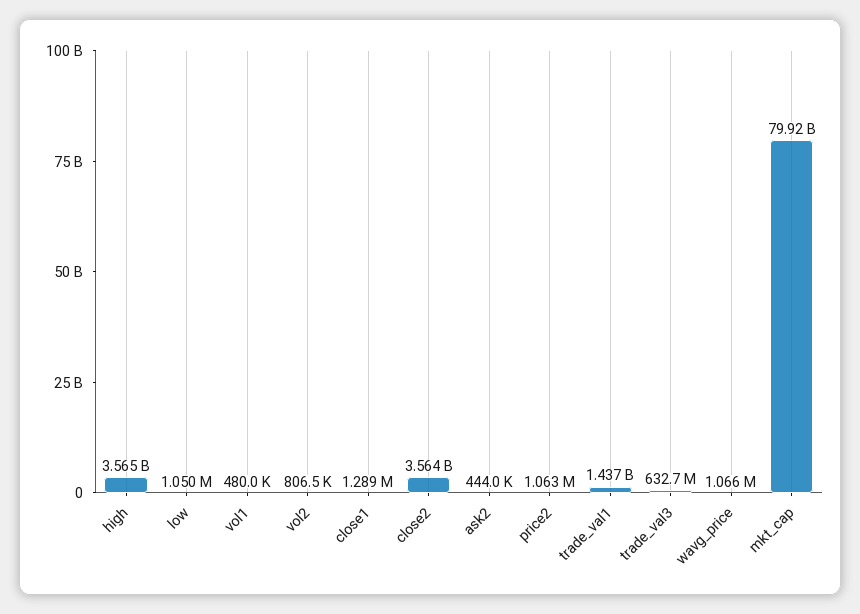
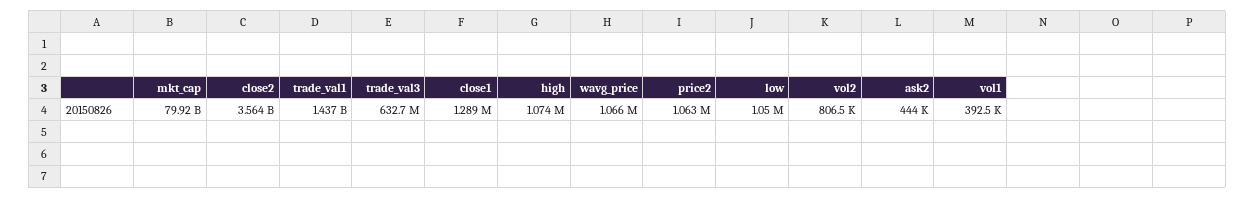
high: 3565000000 -> 1074000
vol1: 480000 -> 392500

